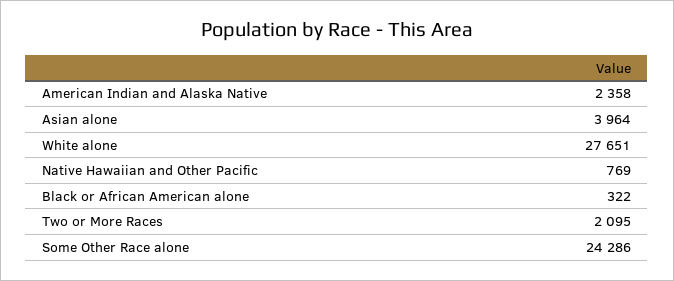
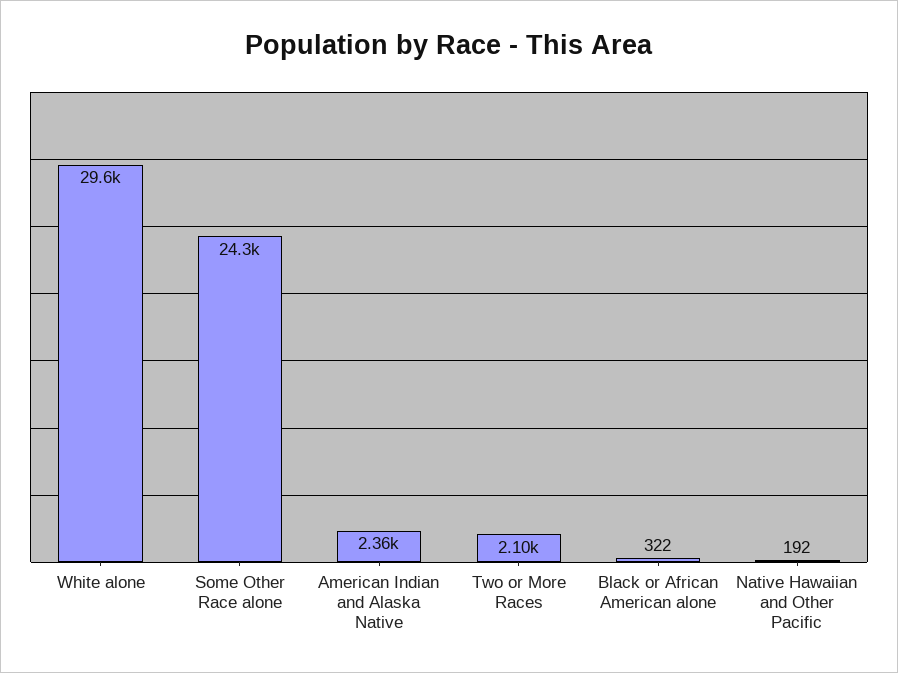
Asian alone: 3964 -> none
White alone: 27651 -> 29600
Native Hawaiian and Other Pacific: 769 -> 192

